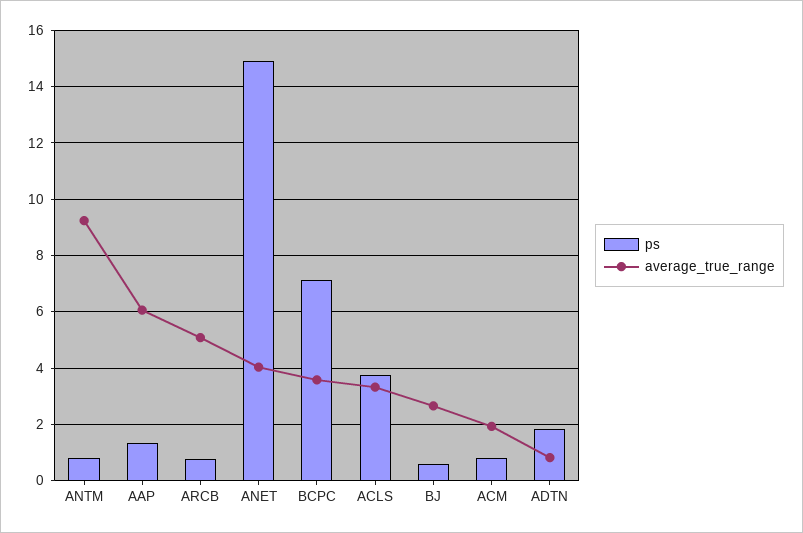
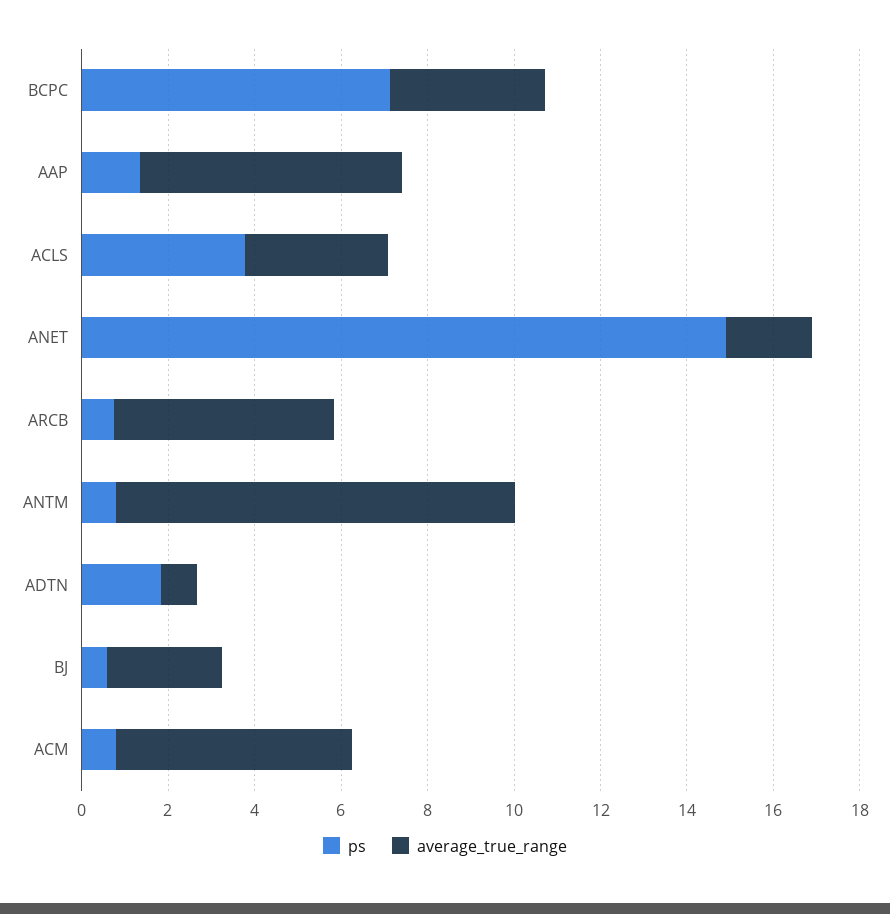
average_true_range, ANET: 4 -> 2
average_true_range, ACM: 2 -> 5.5

